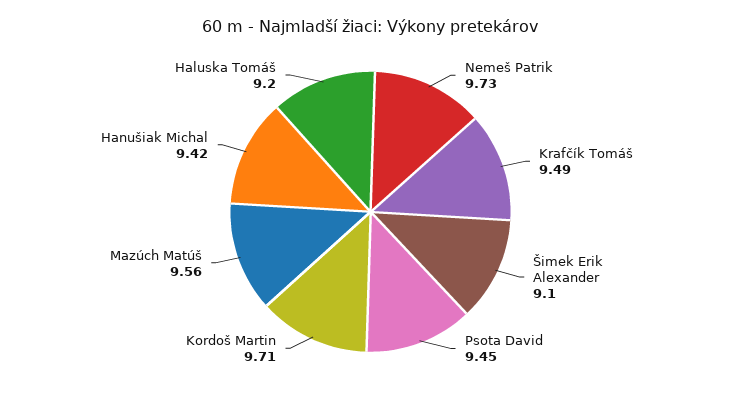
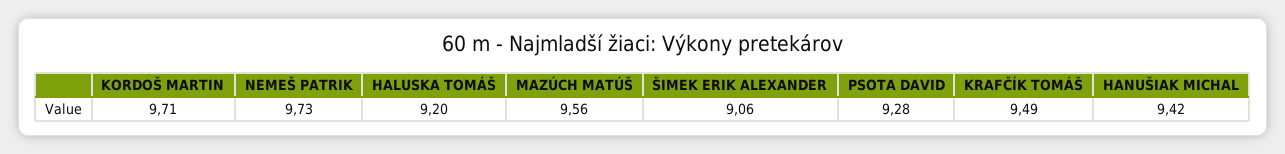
Šimek Erik Alexander: 9.1 -> 9.06
Psota David: 9.45 -> 9.28

